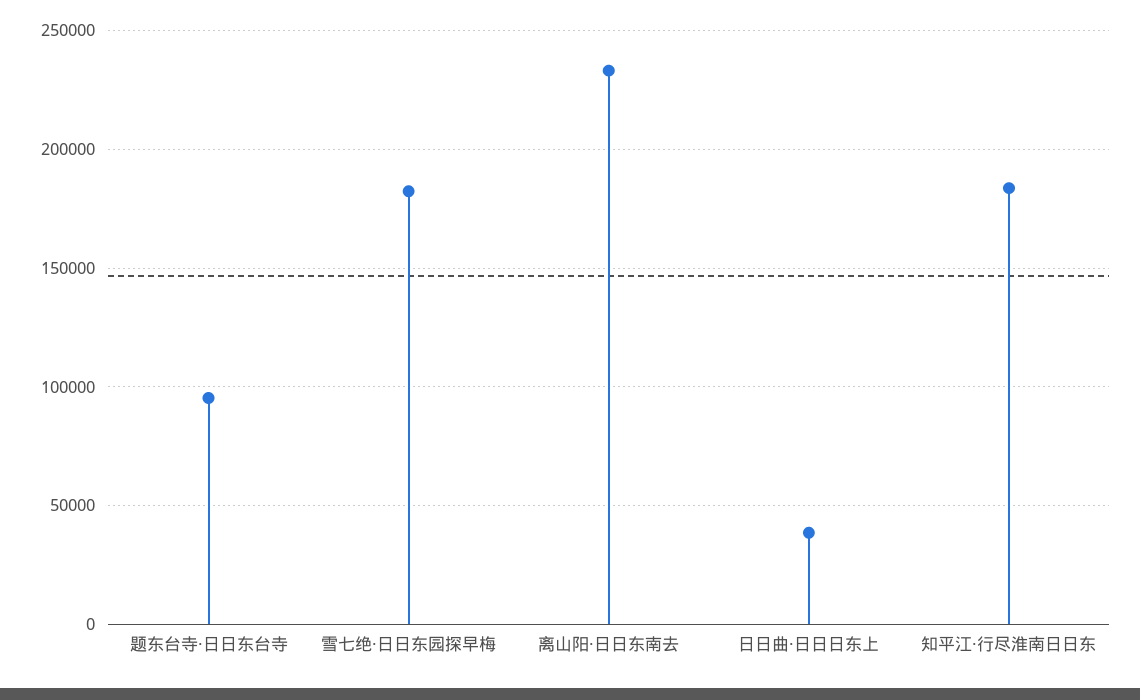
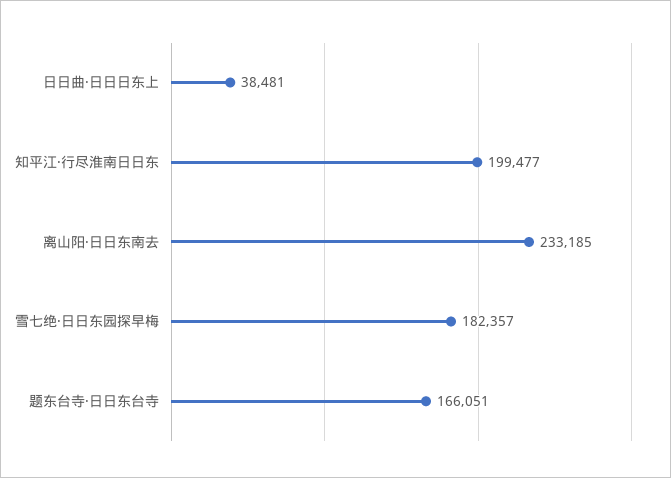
题东台寺·日日东台寺: 95000 -> 166051
知平江·行尽淮南日日东: 185000 -> 199477

